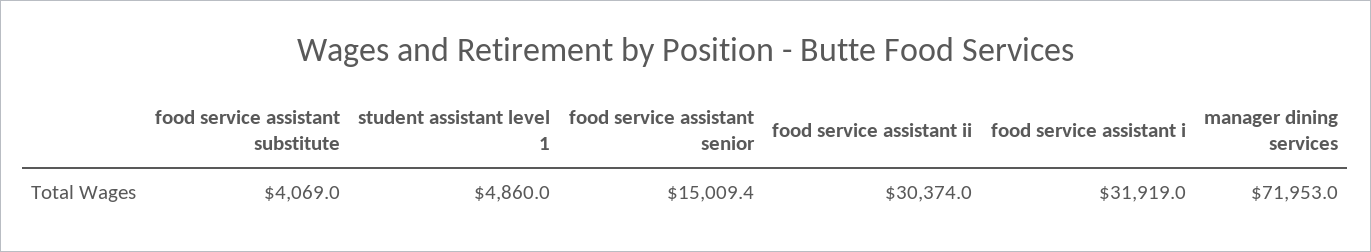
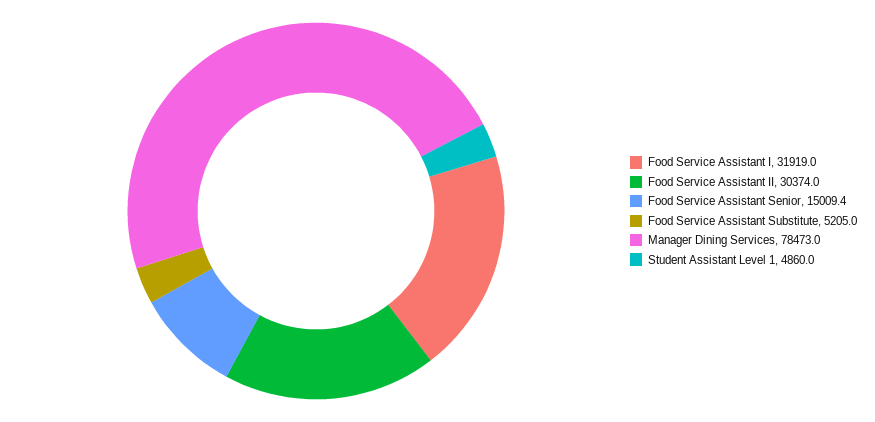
food service assistant substitute: 4069 -> 5205
manager dining services: 71953 -> 78473

